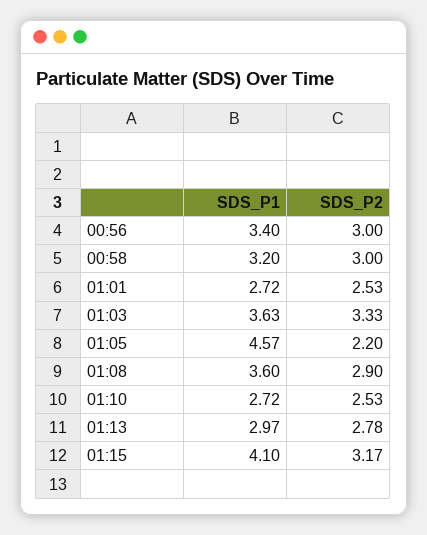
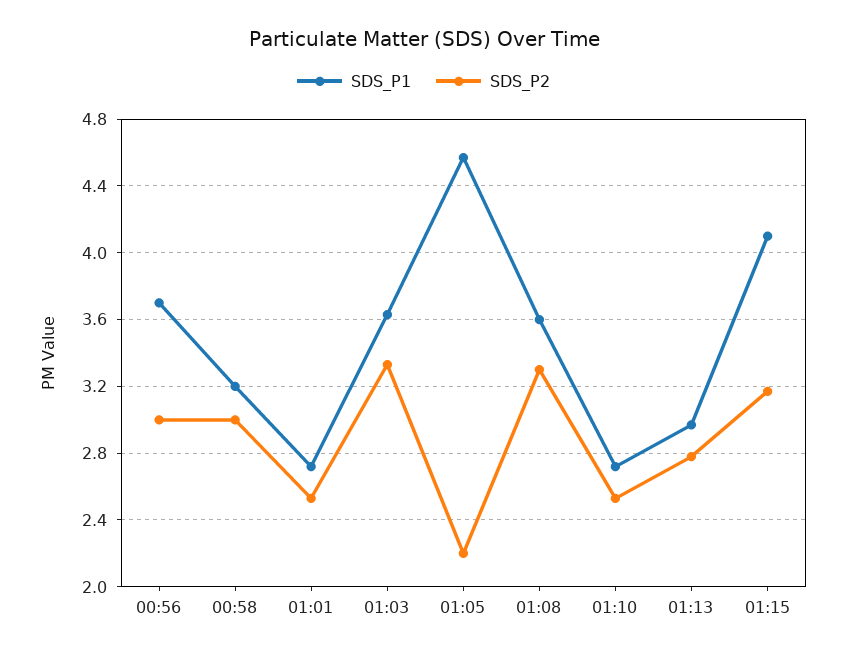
SDS_P1, 00:56: 3.4 -> 3.7
SDS_P2, 01:08: 2.9 -> 3.3

